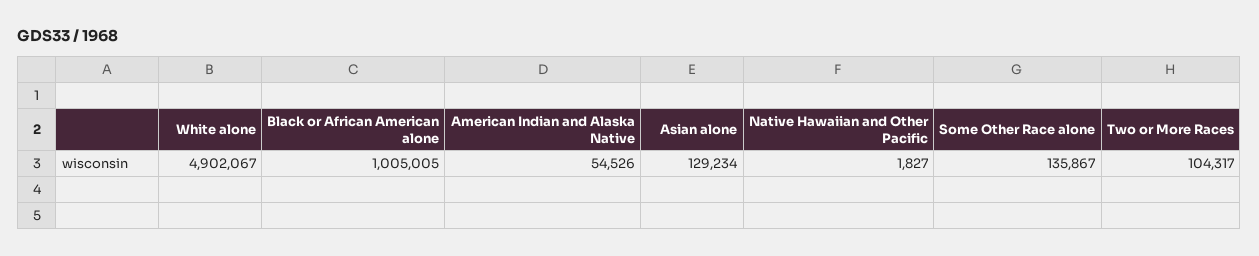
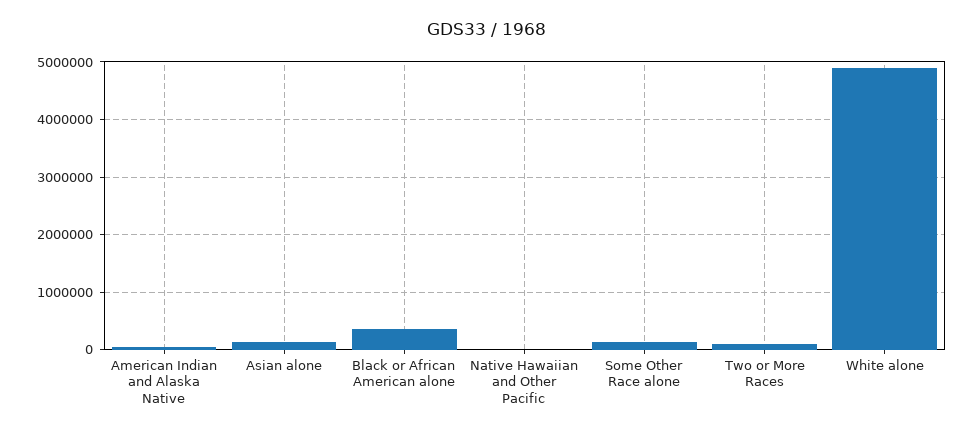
Black or African American alone: 1005005 -> 400000

